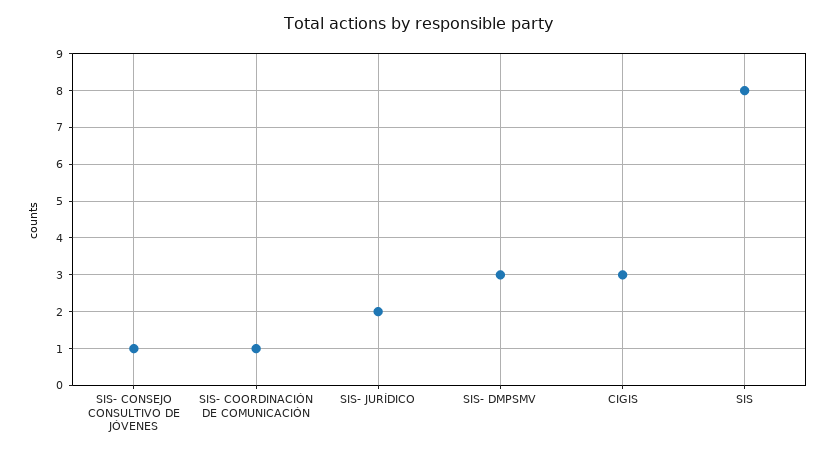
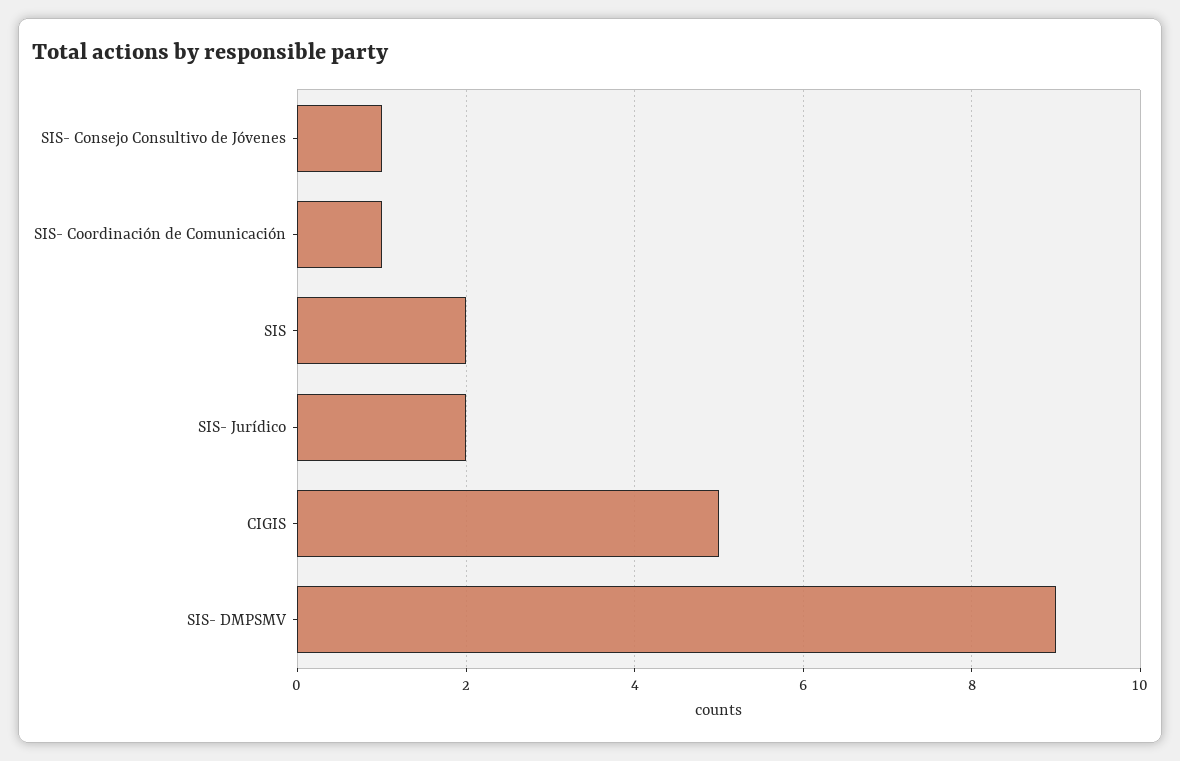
SIS- DMPSMV: 3 -> 9
CIGIS: 3 -> 5
SIS: 8 -> 2

